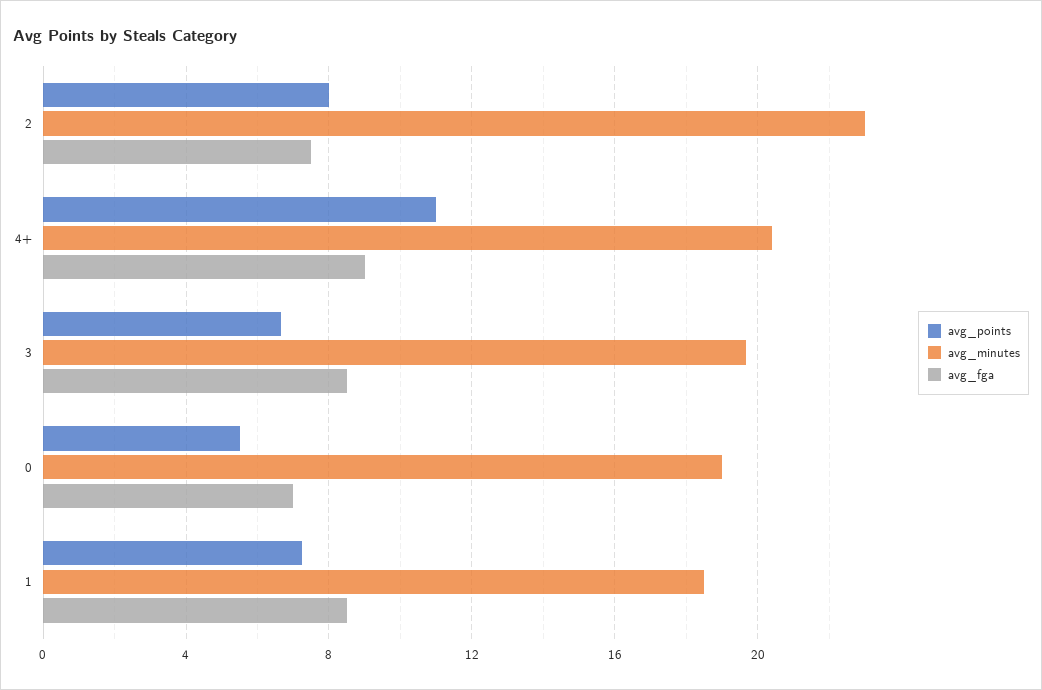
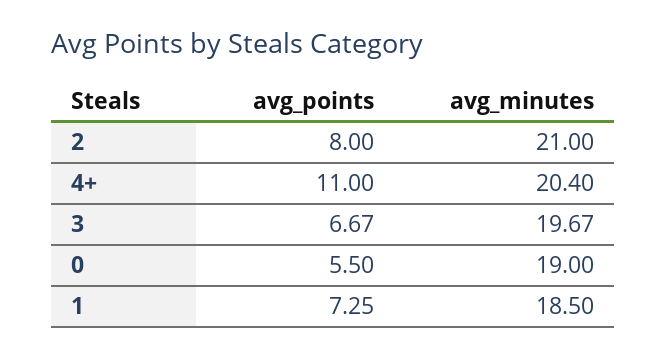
avg_minutes, 2: 23 -> 21
avg_fga, 2: 7.5 -> none
avg_fga, 4+: 9 -> none
avg_fga, 3: 8.5 -> none
avg_fga, 0: 7 -> none
avg_fga, 1: 8.5 -> none

